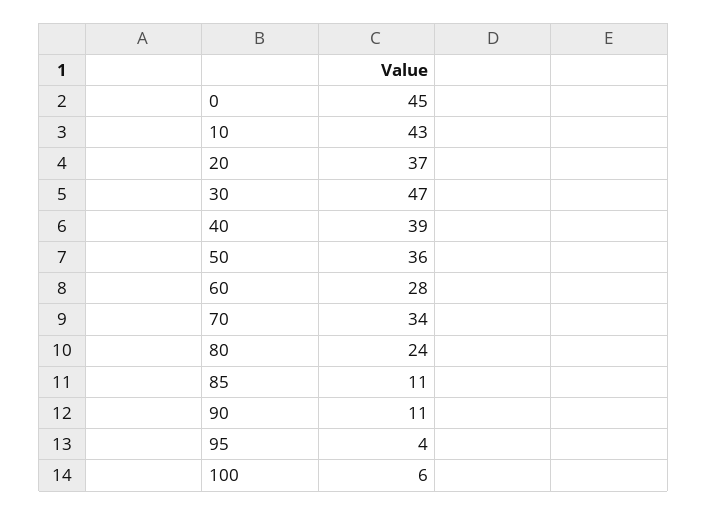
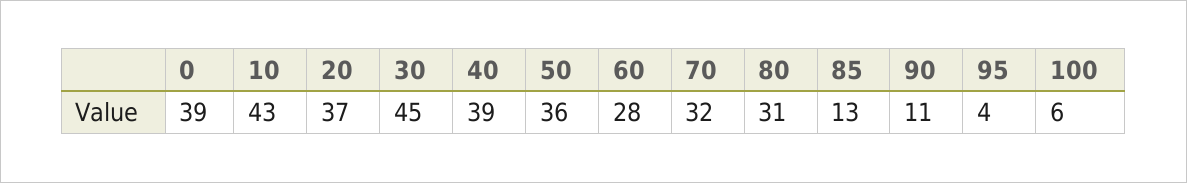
0: 45 -> 39
30: 47 -> 45
70: 34 -> 32
80: 24 -> 31
85: 11 -> 13

